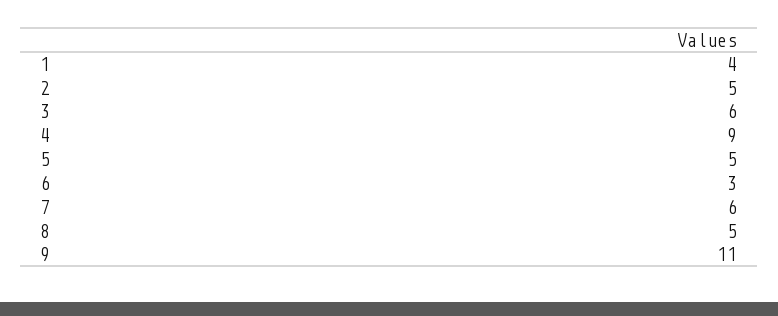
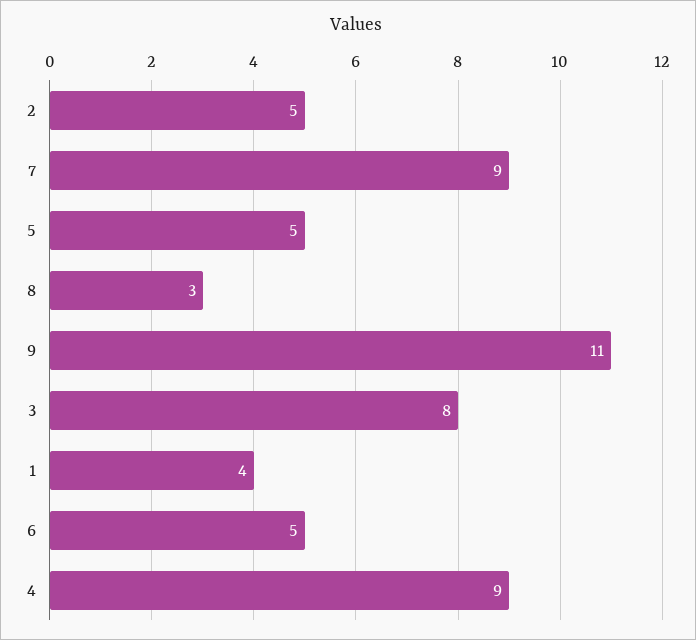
3: 6 -> 8
6: 3 -> 5
7: 6 -> 9
8: 5 -> 3

